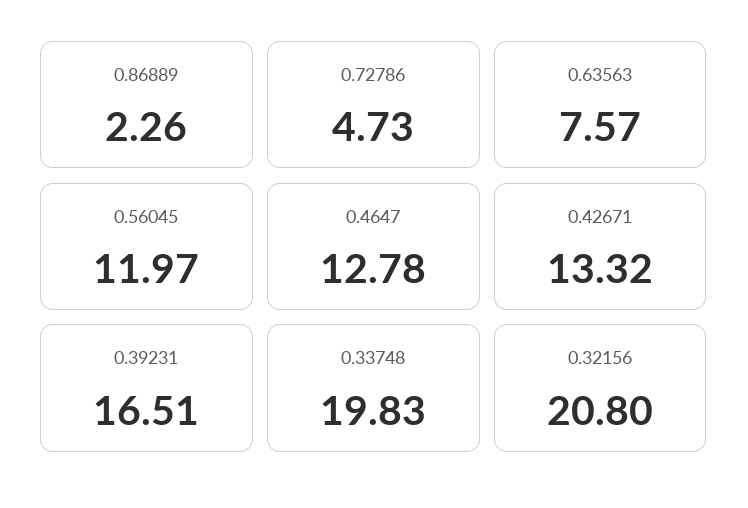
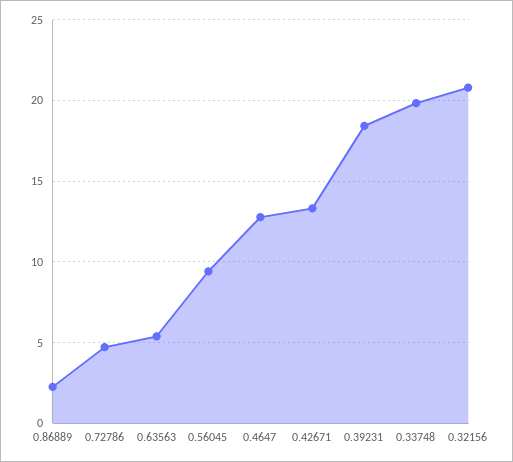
0.63563: 7.57 -> 5.5
0.56045: 11.97 -> 9.5
0.39231: 16.51 -> 18.5

